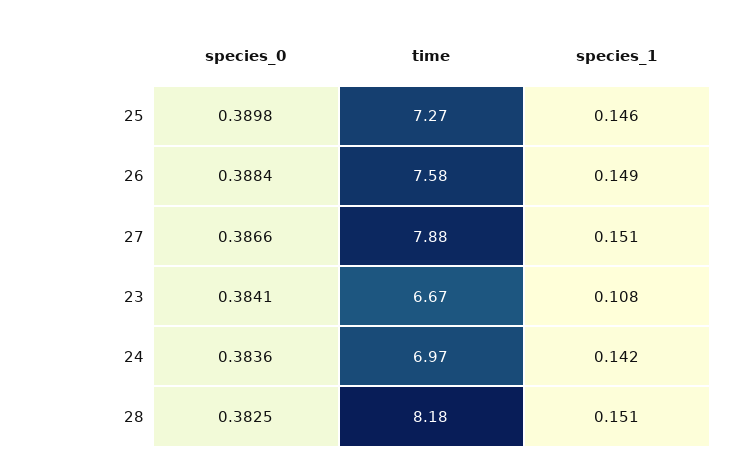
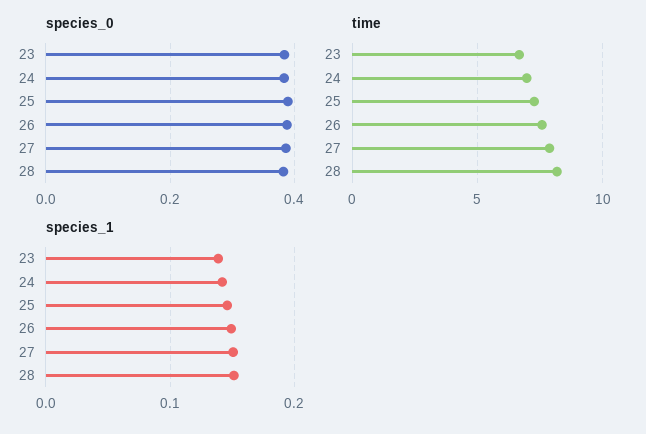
species_1, 23: 0.108 -> 0.14

